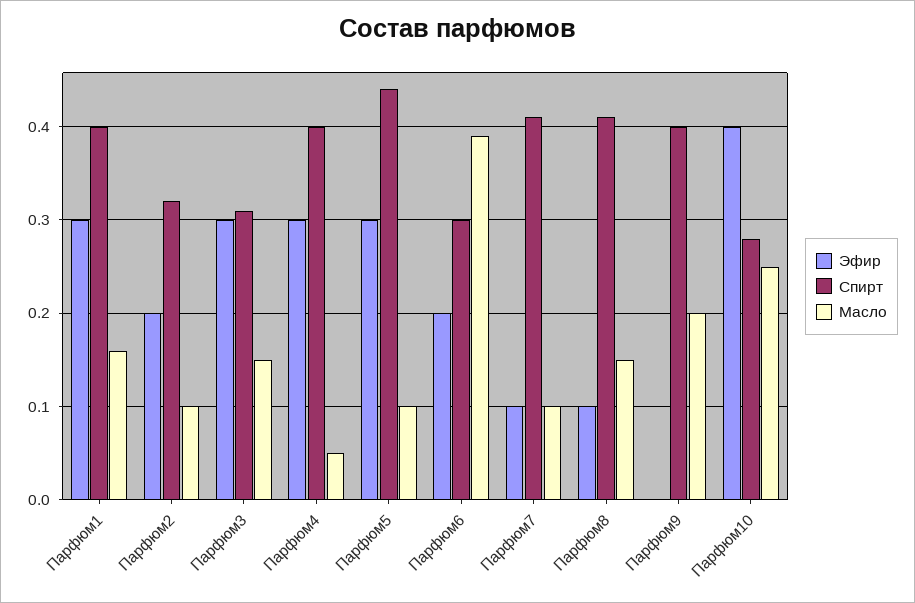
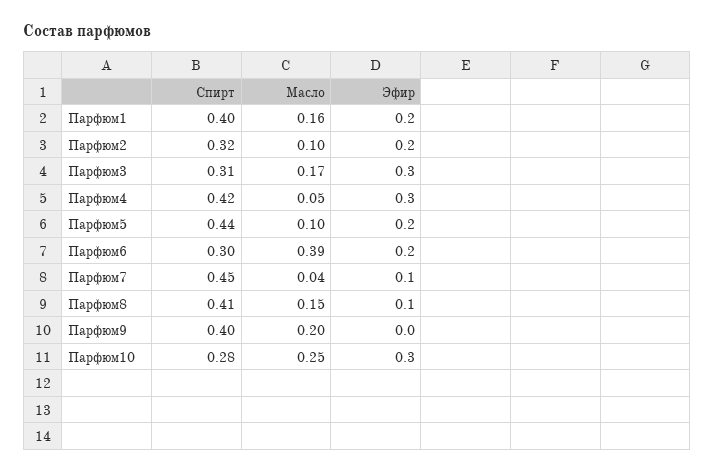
Эфир, Парфюм1: 0.3 -> 0.2
Масло, Парфюм3: 0.15 -> 0.17
Спирт, Парфюм4: 0.4 -> 0.42
Эфир, Парфюм5: 0.3 -> 0.2
Спирт, Парфюм7: 0.41 -> 0.45
Масло, Парфюм7: 0.1 -> 0.04
Эфир, Парфюм10: 0.4 -> 0.3

